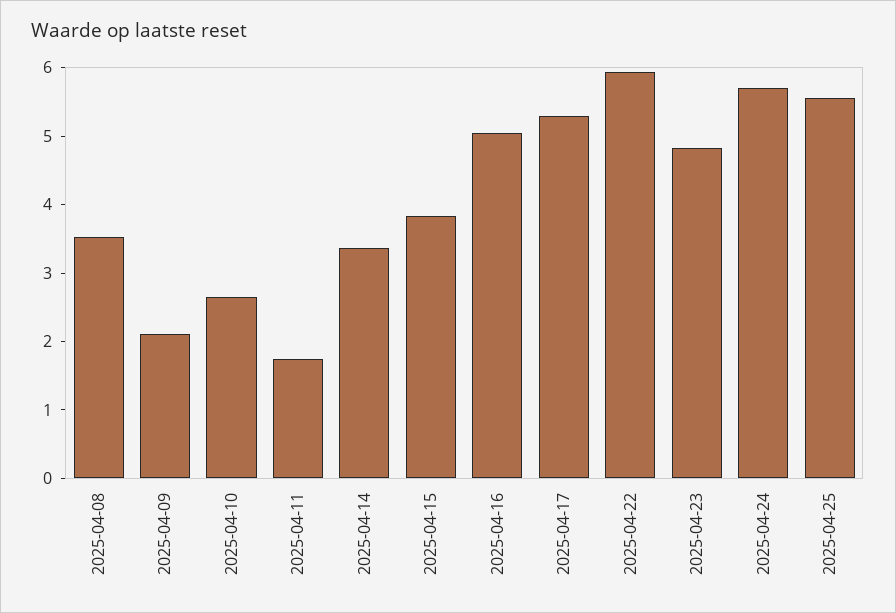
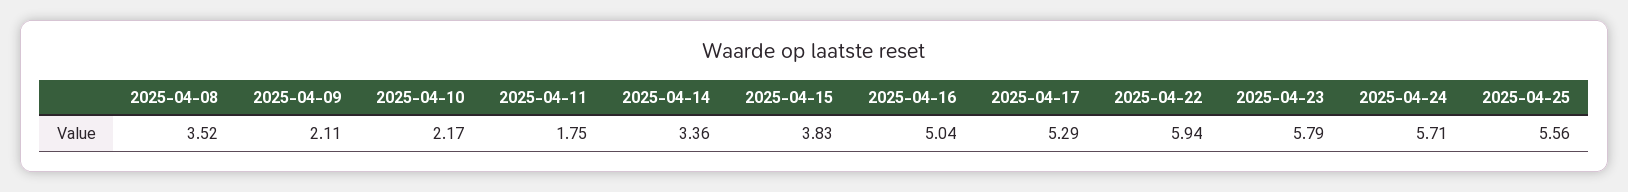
2025-04-10: 2.6 -> 2.17
2025-04-23: 4.8 -> 5.79

